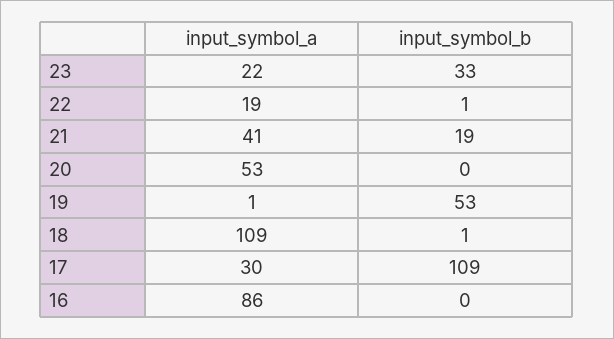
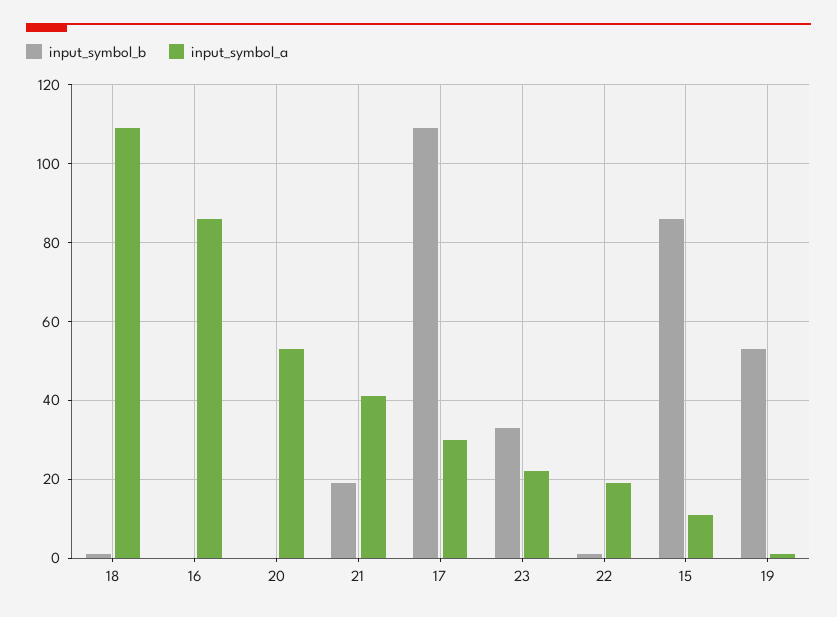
input_symbol_b, 15: none -> 85
input_symbol_a, 15: none -> 10

